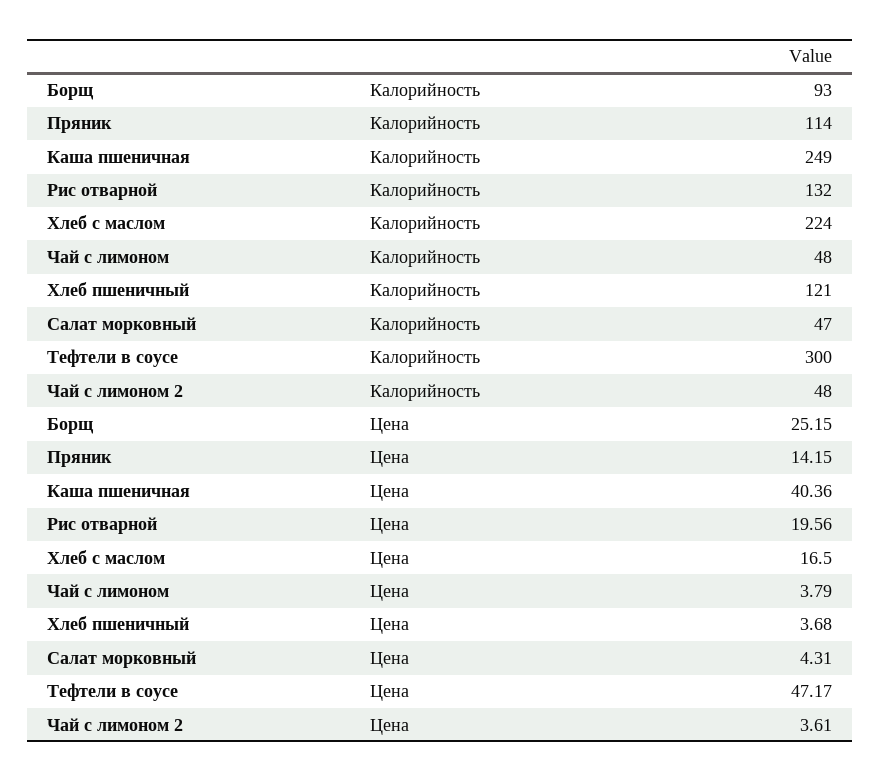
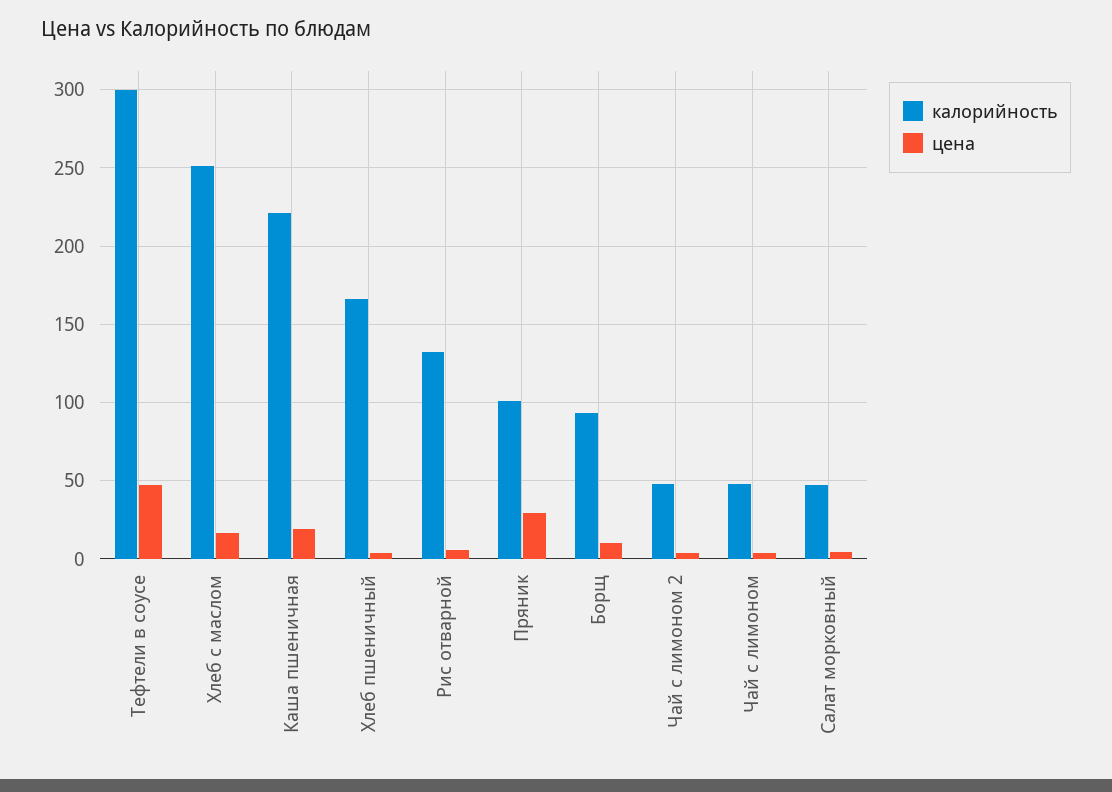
Калорийность, Пряник: 114 -> 100
Калорийность, Каша пшеничная: 249 -> 220
Калорийность, Хлеб с маслом: 224 -> 250
Калорийность, Хлеб пшеничный: 121 -> 165
Цена, Борщ: 25.15 -> 10
Цена, Пряник: 14.15 -> 30
Цена, Каша пшеничная: 40.36 -> 20
Цена, Рис отварной: 19.56 -> 5

